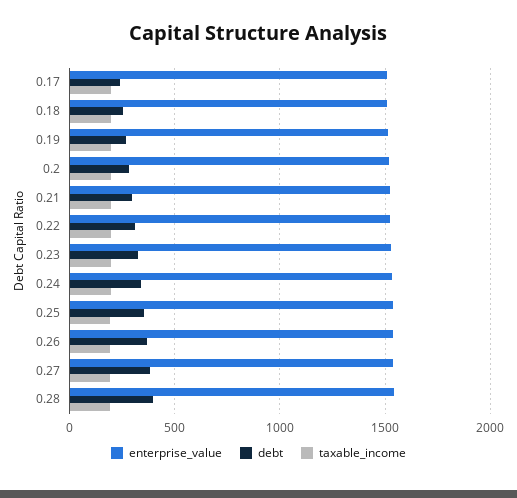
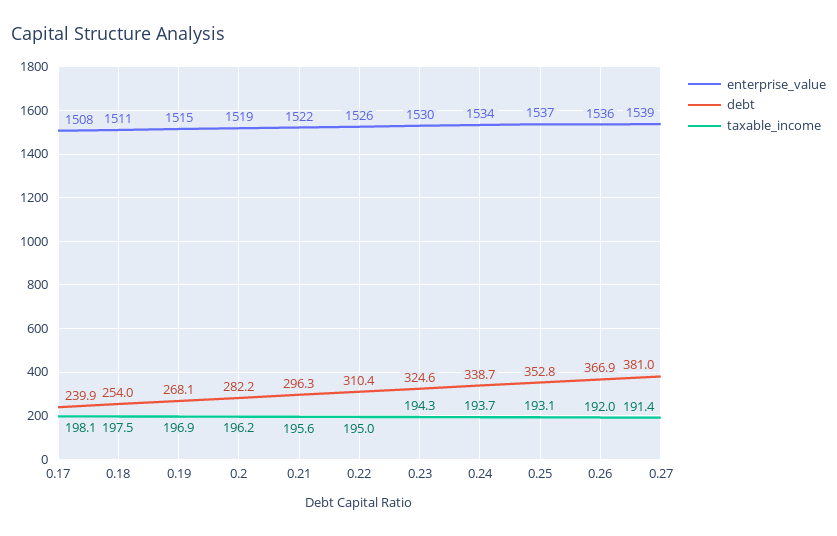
enterprise_value, 0.28: 1550 -> none
debt, 0.28: 400 -> none
taxable_income, 0.28: 200 -> none

